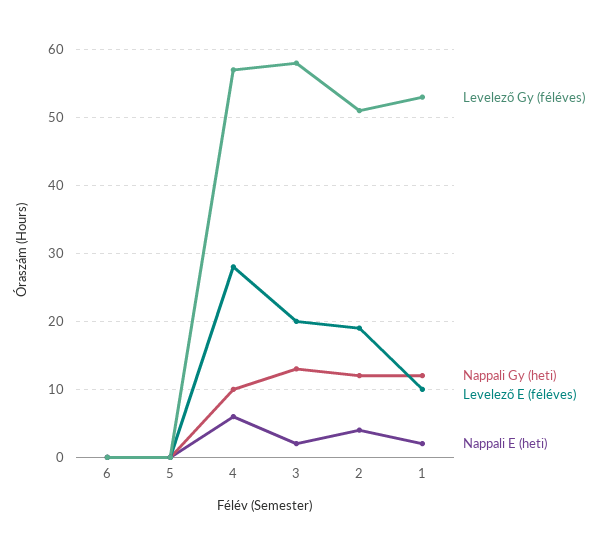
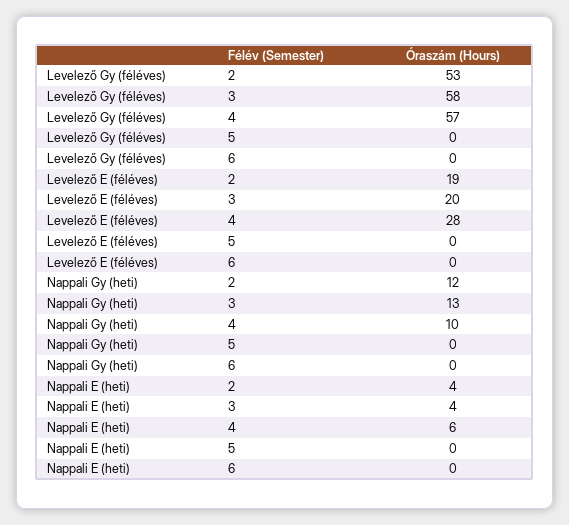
Nappali E (heti), 3: 2 -> 4
Levelező Gy (féléves), 2: 51 -> 53
Levelező Gy (féléves), 1: 53 -> none
Nappali Gy (heti), 1: 12 -> none
Levelező E (féléves), 1: 10 -> none
Nappali E (heti), 1: 2 -> none

